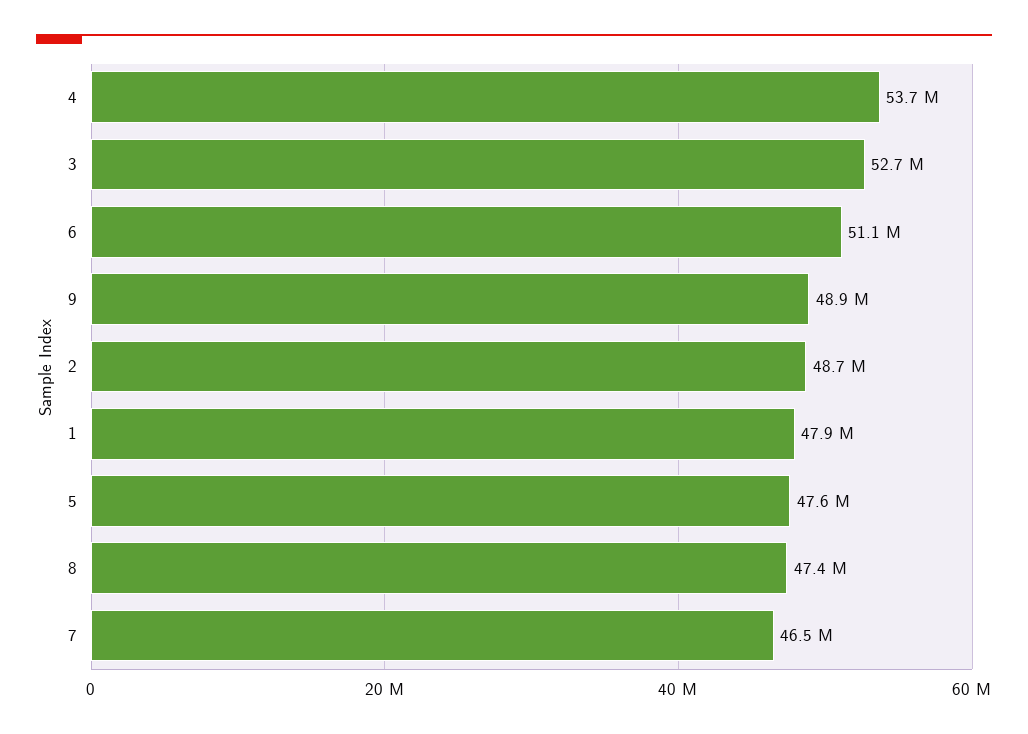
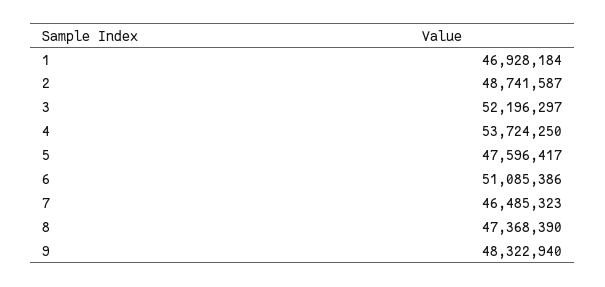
3: 52700000 -> 52196297
9: 48900000 -> 48322940
1: 47900000 -> 46928184

